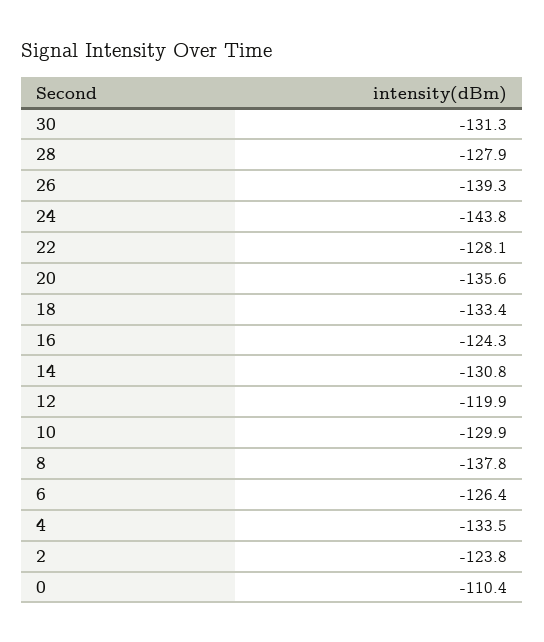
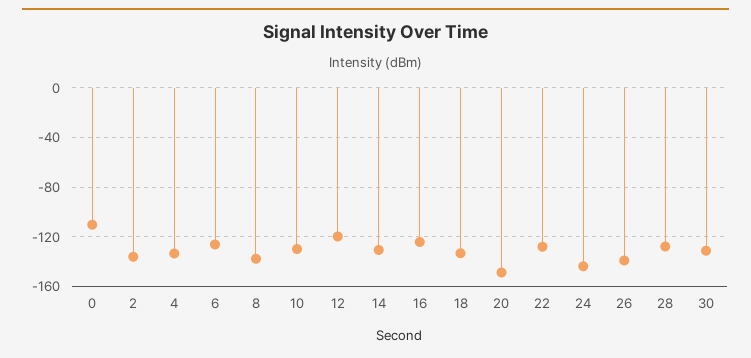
20: -135.6 -> -150
2: -123.8 -> -135

